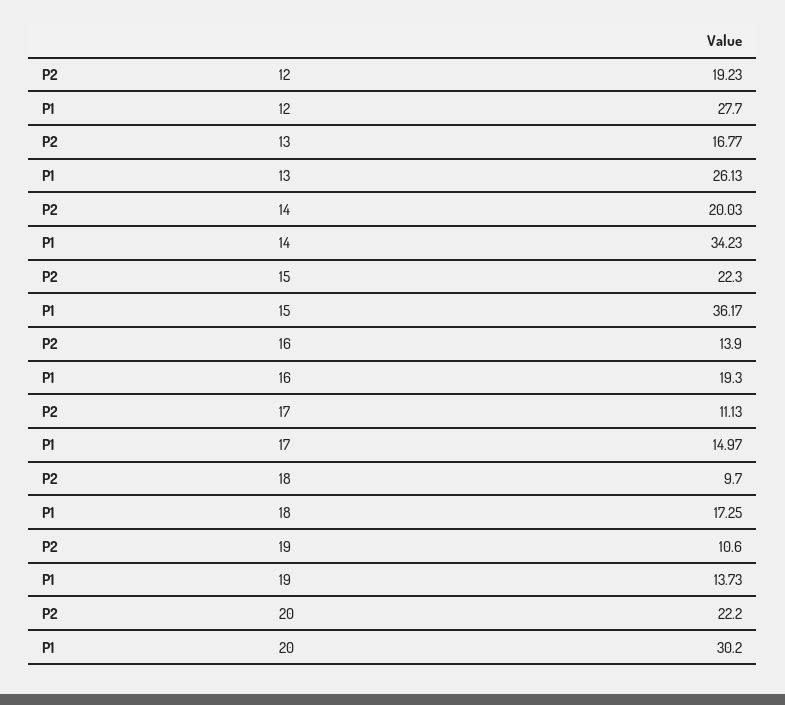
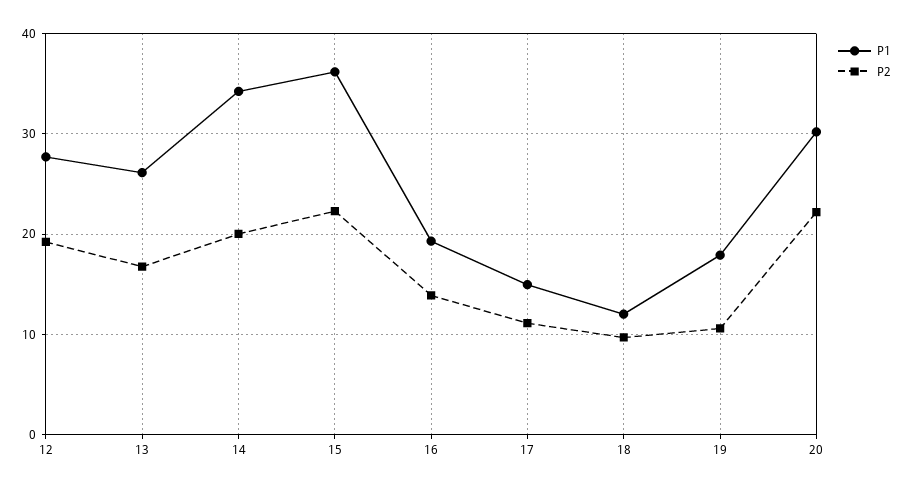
P1, 18: 17.25 -> 12
P1, 19: 13.73 -> 18

